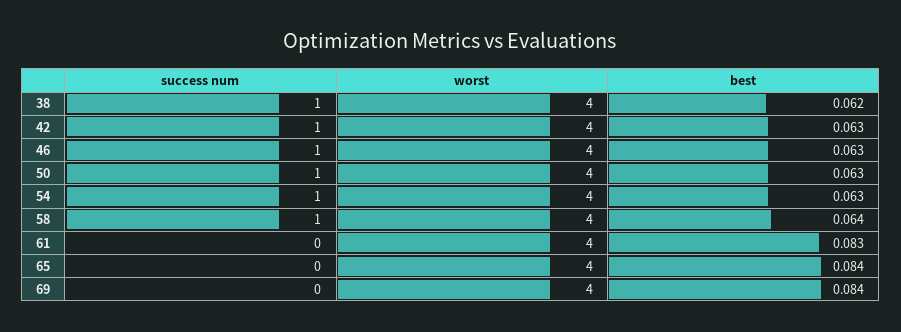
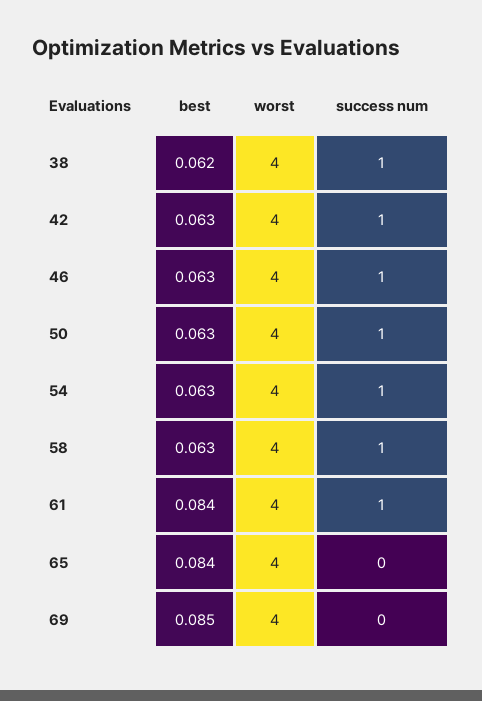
best, 58: 0.064 -> 0.063
success num, 61: 0 -> 1
best, 61: 0.083 -> 0.084
best, 69: 0.084 -> 0.085

